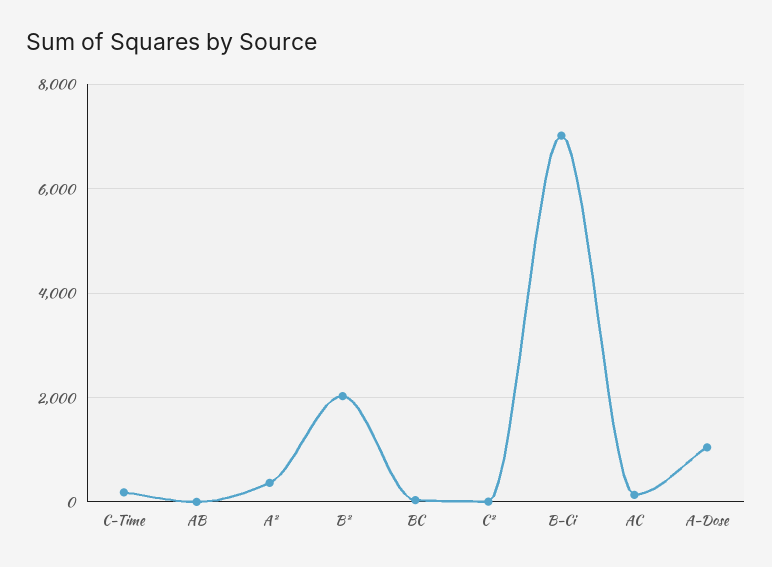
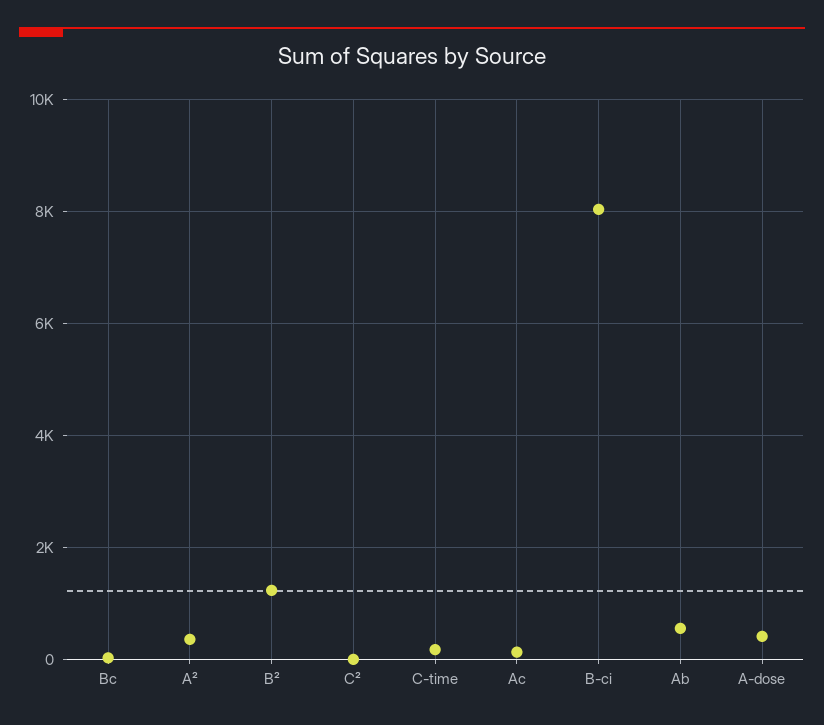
AB: 0 -> 600
B²: 2000 -> 1200
B-Ci: 7000 -> 8000
A-Dose: 1000 -> 400

